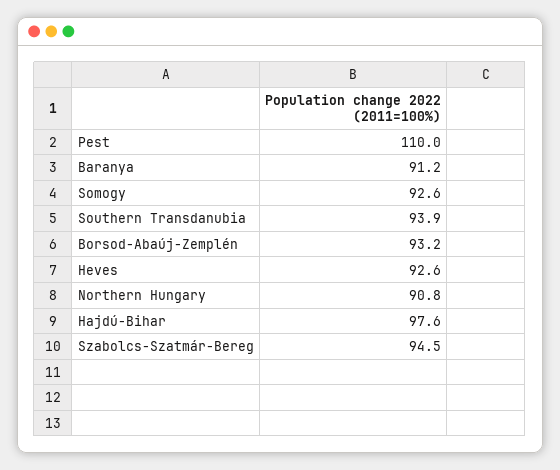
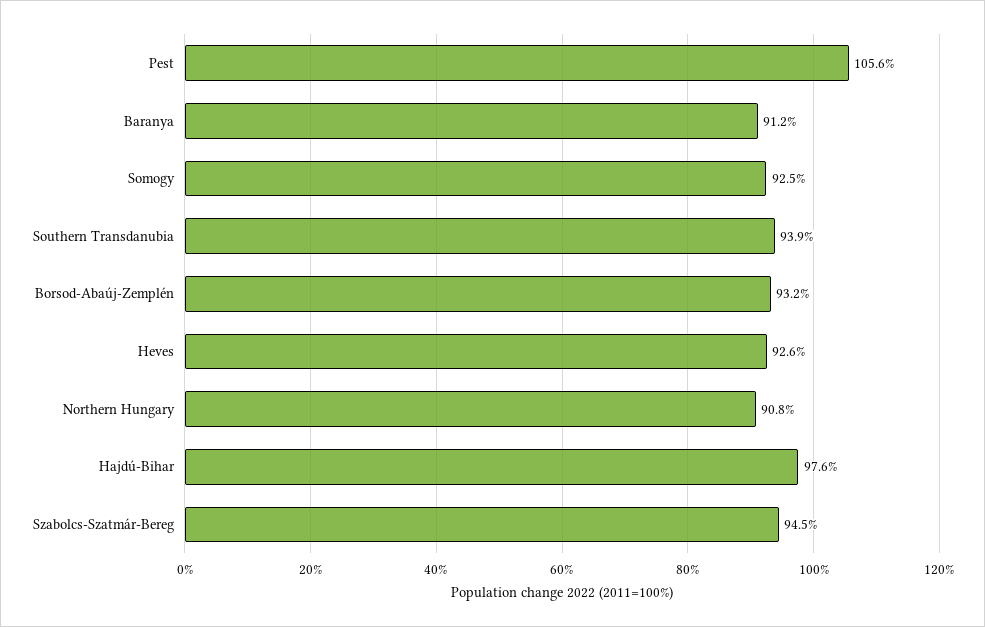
Pest: 110 -> 105.6
Somogy: 92.6 -> 92.5

